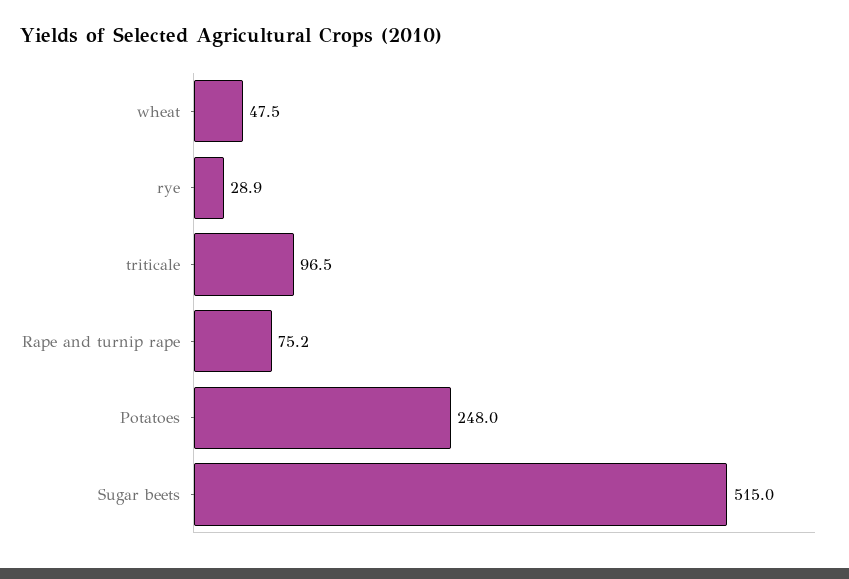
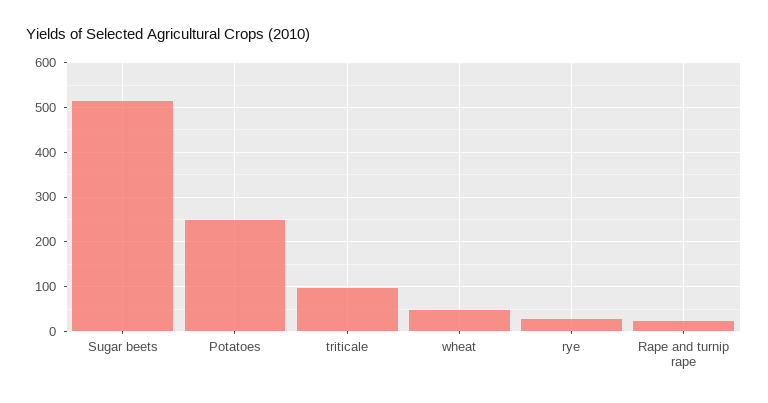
Rape and turnip rape: 75.2 -> 20

